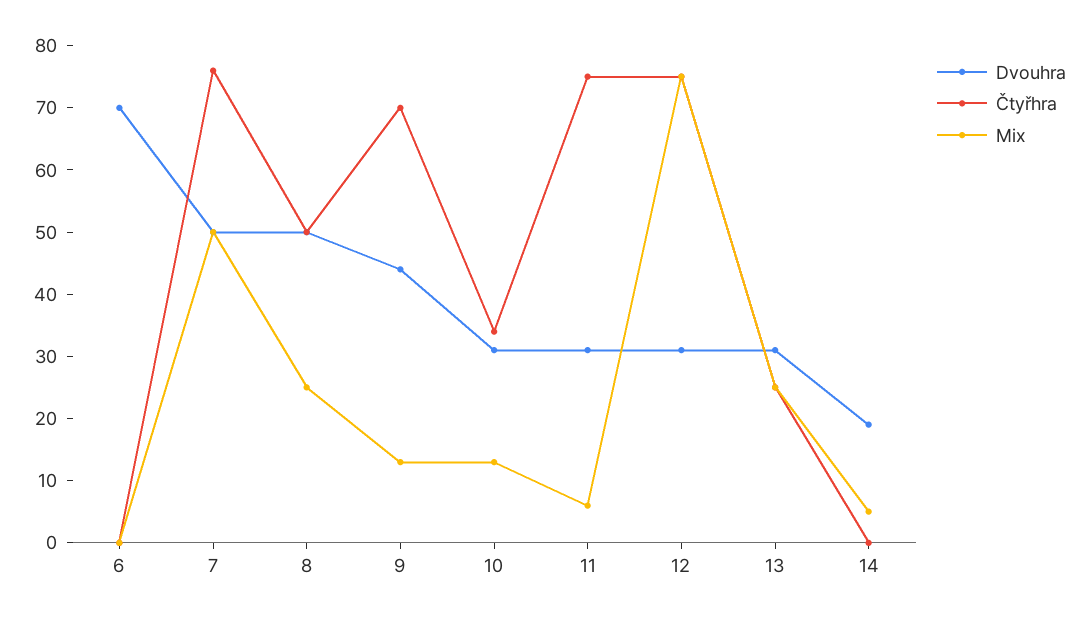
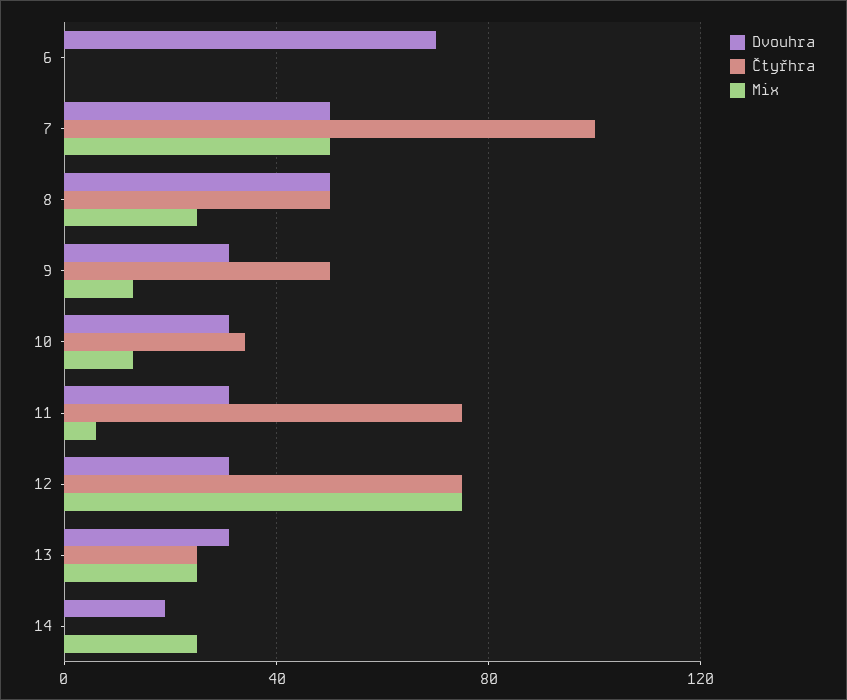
Čtyřhra, 7: 75 -> 100
Dvouhra, 9: 45 -> 30
Čtyřhra, 9: 70 -> 50
Mix, 14: 5 -> 25

